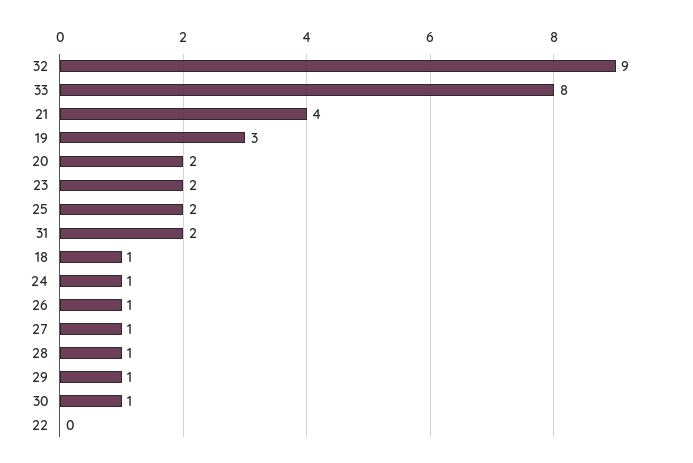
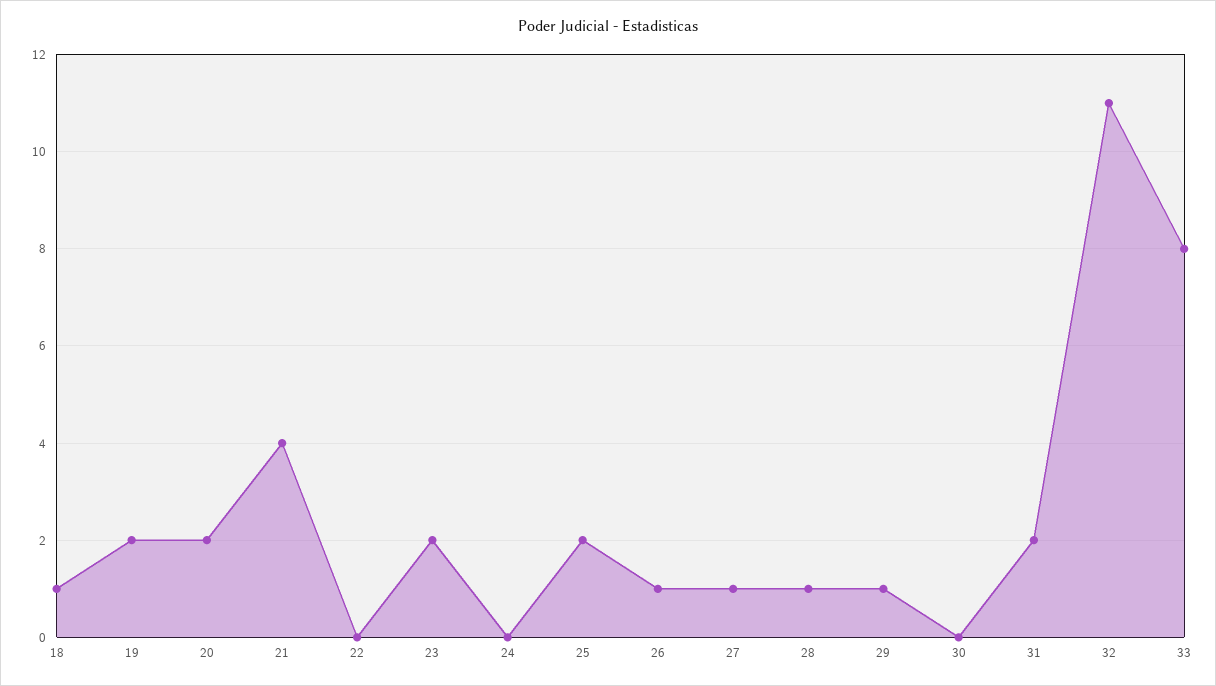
32: 9 -> 11
19: 3 -> 2
24: 1 -> 0
30: 1 -> 0

